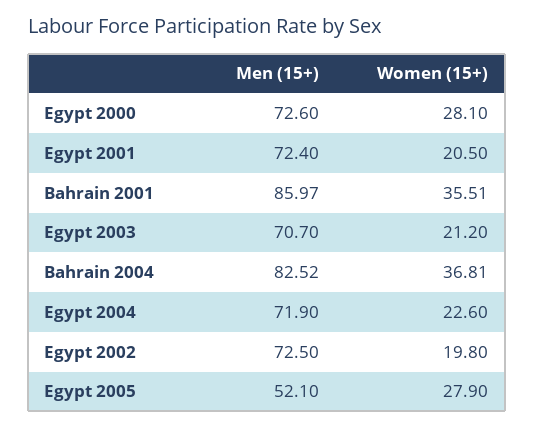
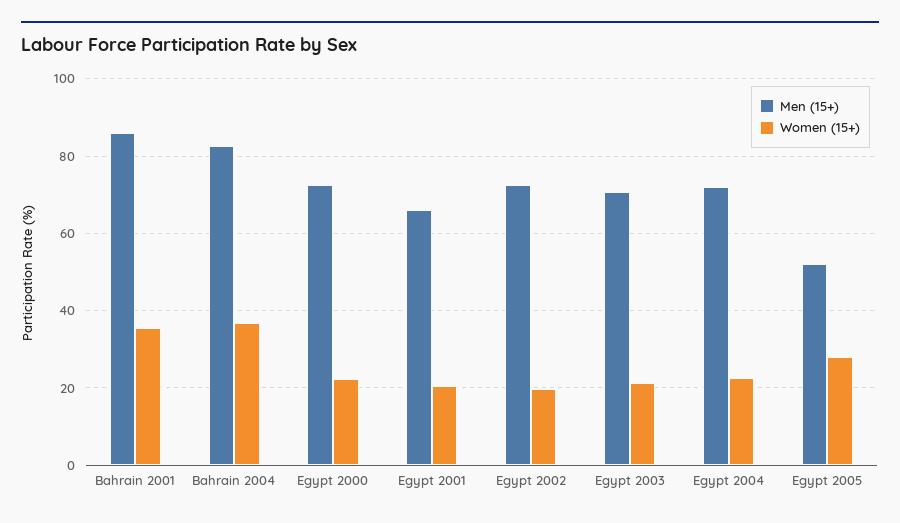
Women (15+), Egypt 2000: 28.1 -> 22
Men (15+), Egypt 2001: 72.4 -> 66

